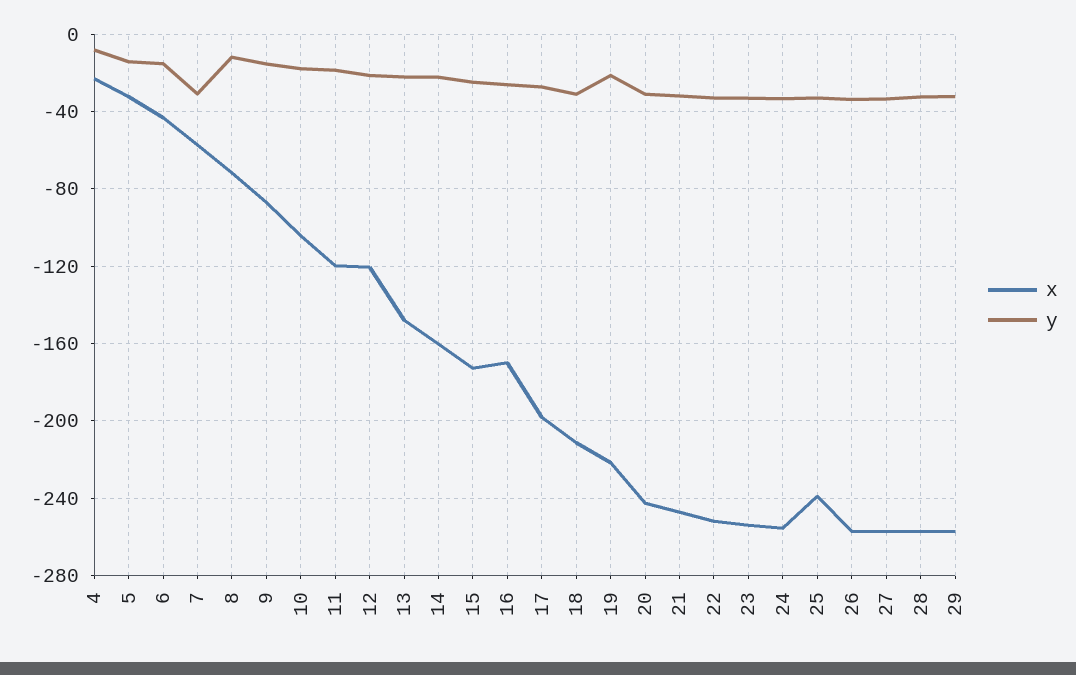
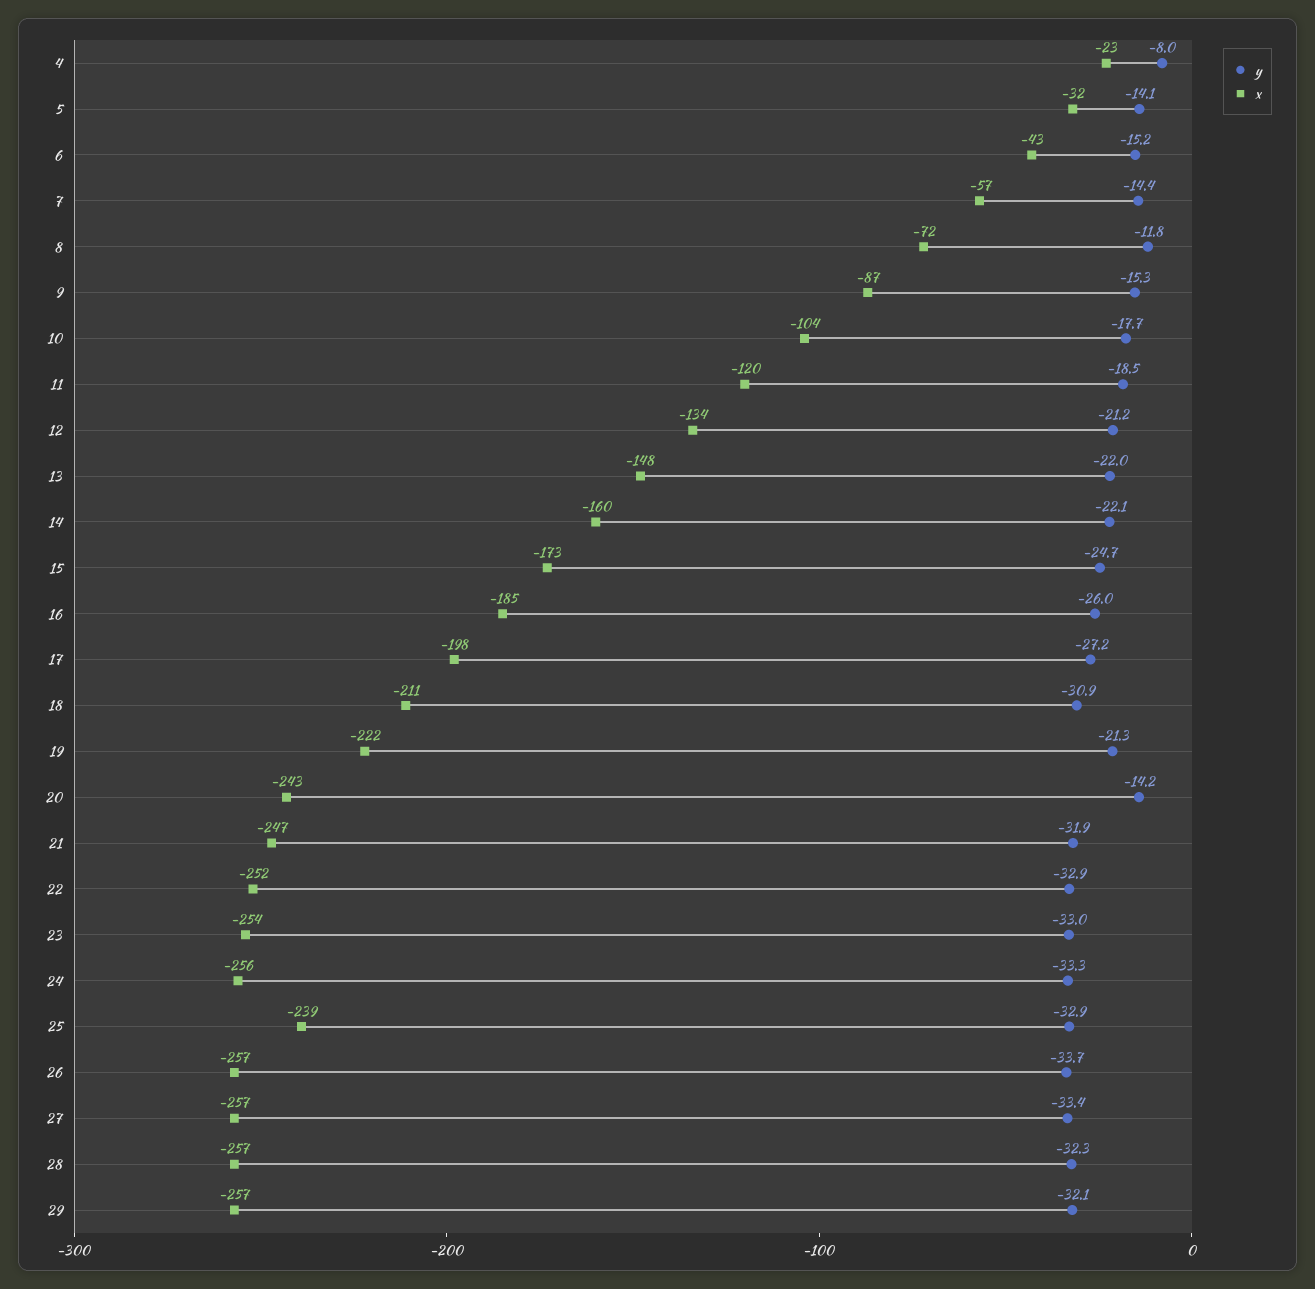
y, 7: -30 -> -14.4
x, 12: -120 -> -134
x, 16: -170 -> -185
y, 20: -30 -> -14.2

